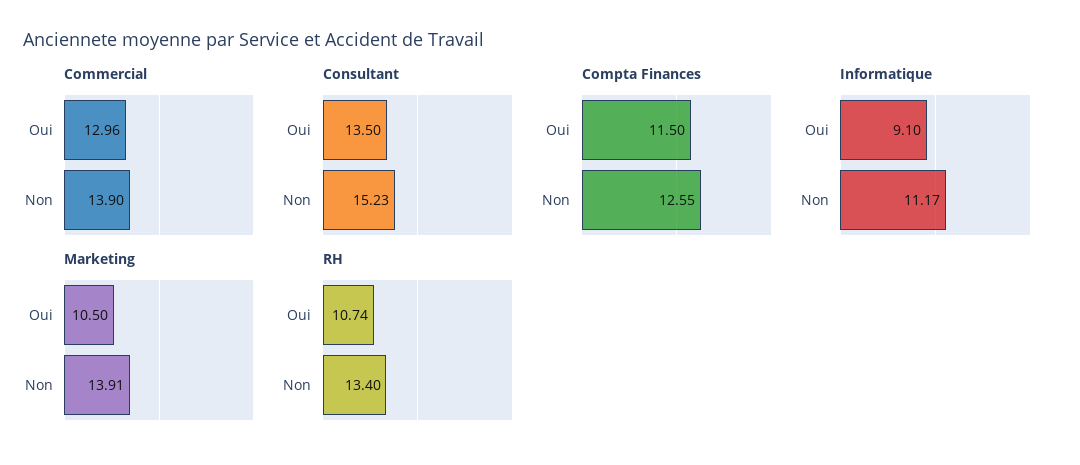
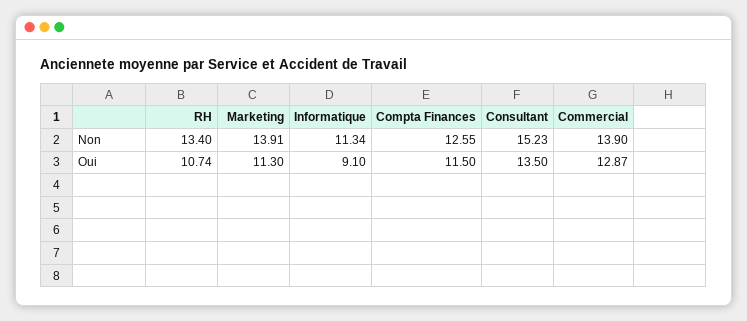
Commercial, Oui: 12.96 -> 12.87
Informatique, Non: 11.17 -> 11.34
Marketing, Oui: 10.5 -> 11.3

